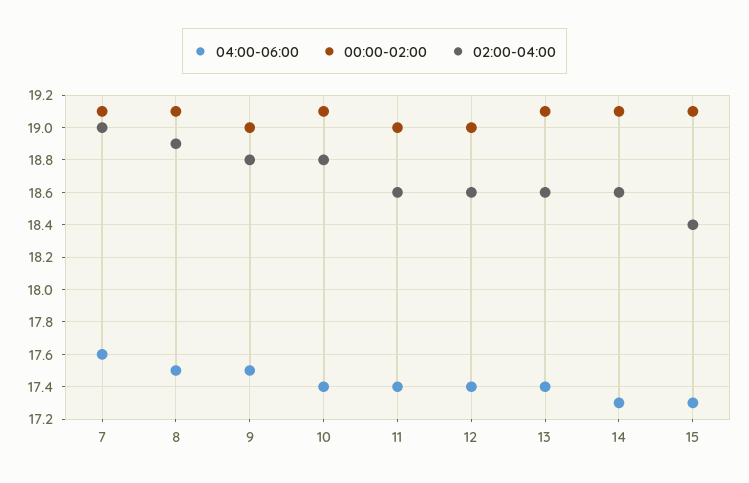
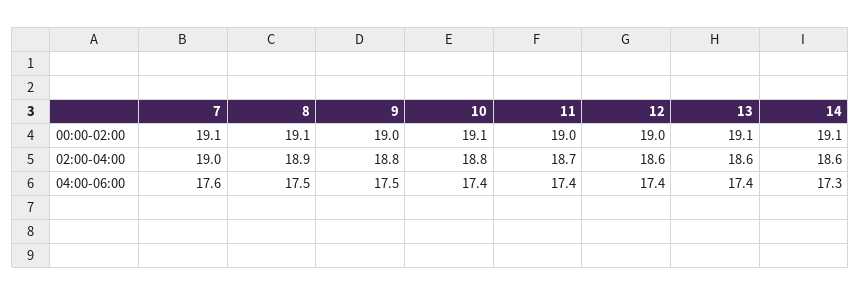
02:00-04:00, 11: 18.6 -> 18.7
04:00-06:00, 15: 17.3 -> none
00:00-02:00, 15: 19.1 -> none
02:00-04:00, 15: 18.4 -> none

